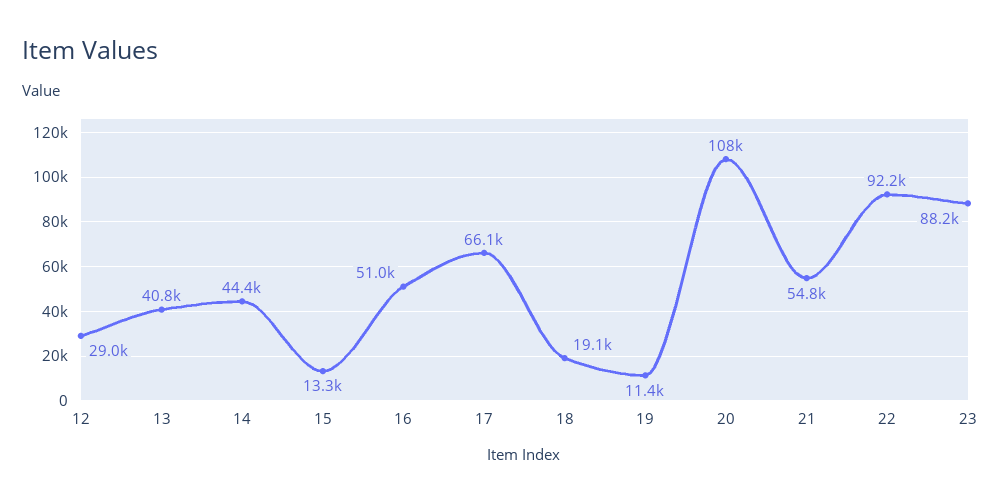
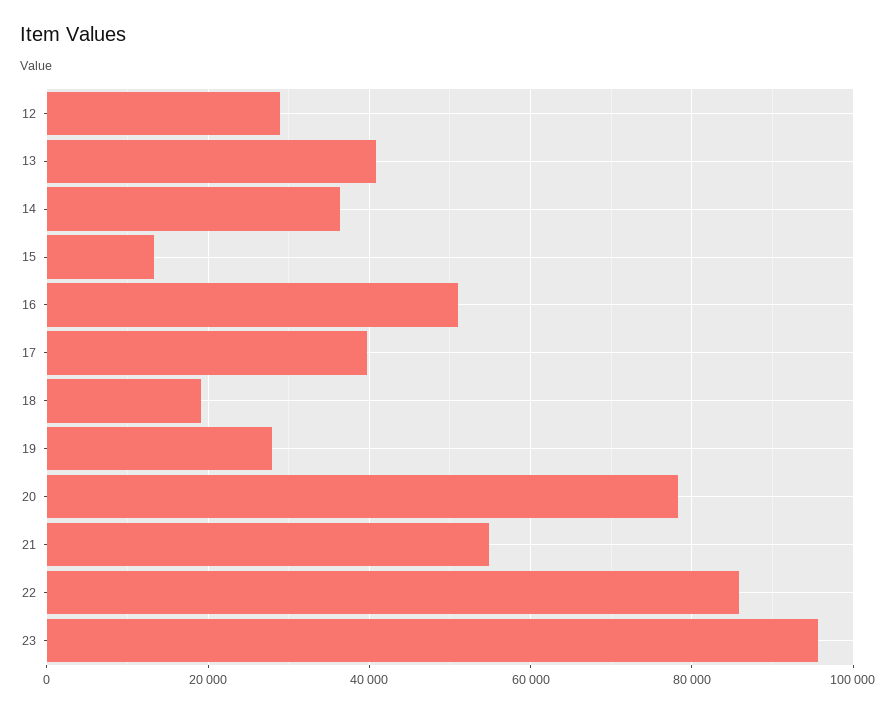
14: 44400 -> 36000
17: 66100 -> 40000
19: 11400 -> 28000
20: 108000 -> 78000
22: 92200 -> 86000
23: 88200 -> 96000

